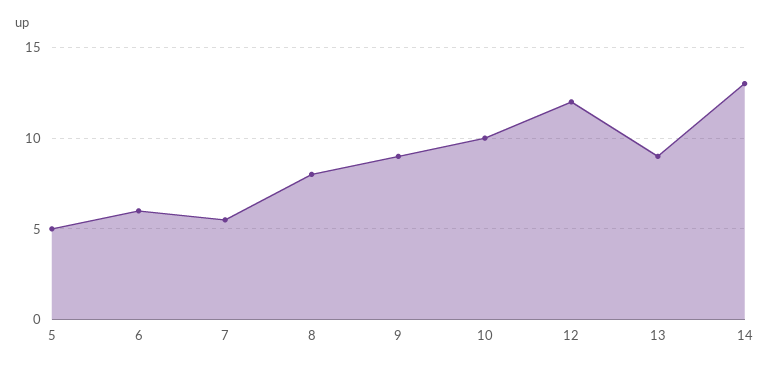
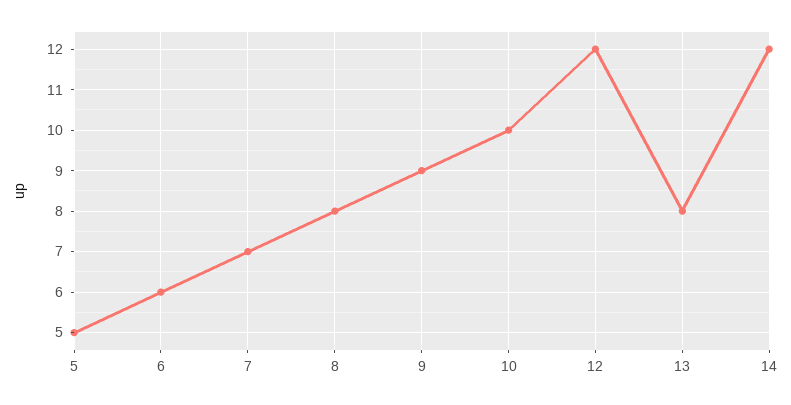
7: 5.5 -> 7
13: 9 -> 8
14: 13 -> 12

